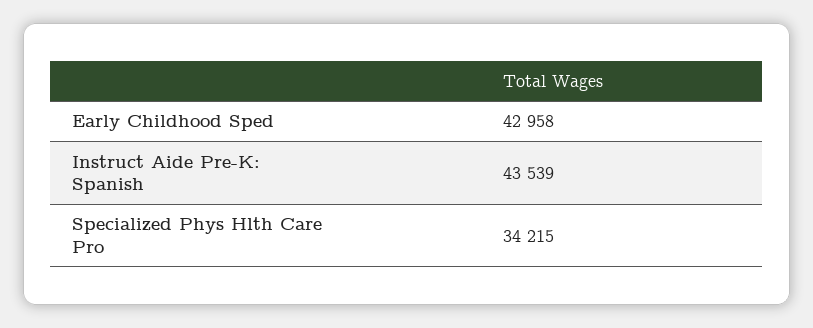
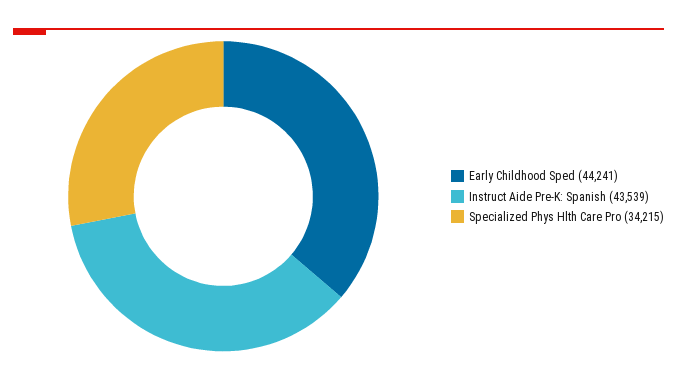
Early Childhood Sped: 42958 -> 44241

